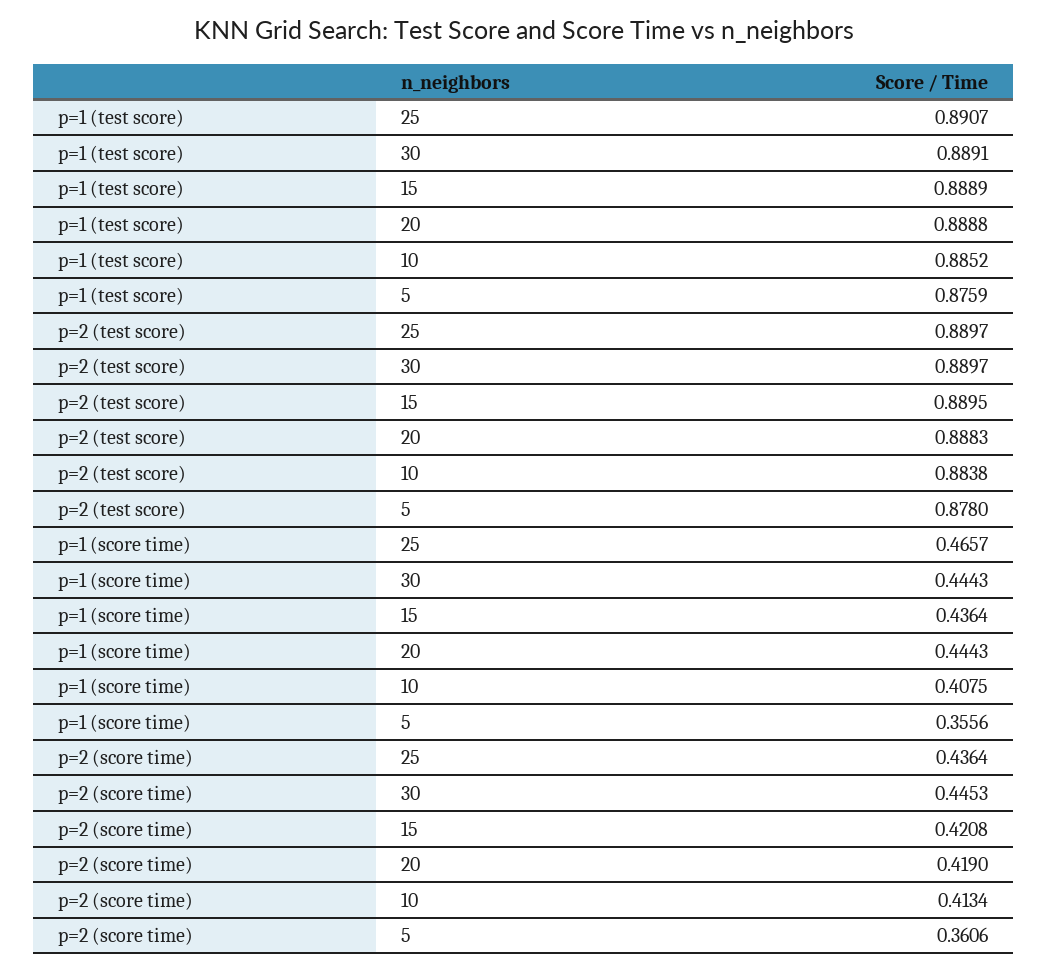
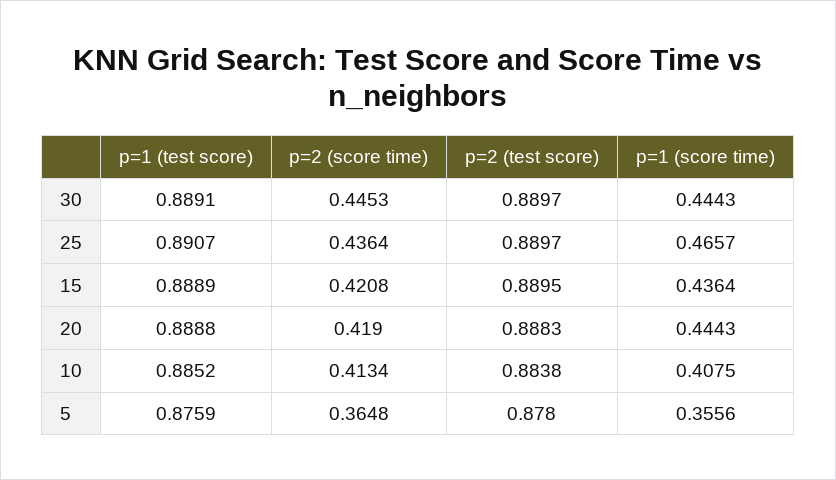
p=2 (score time), 5: 0.3606 -> 0.3648

